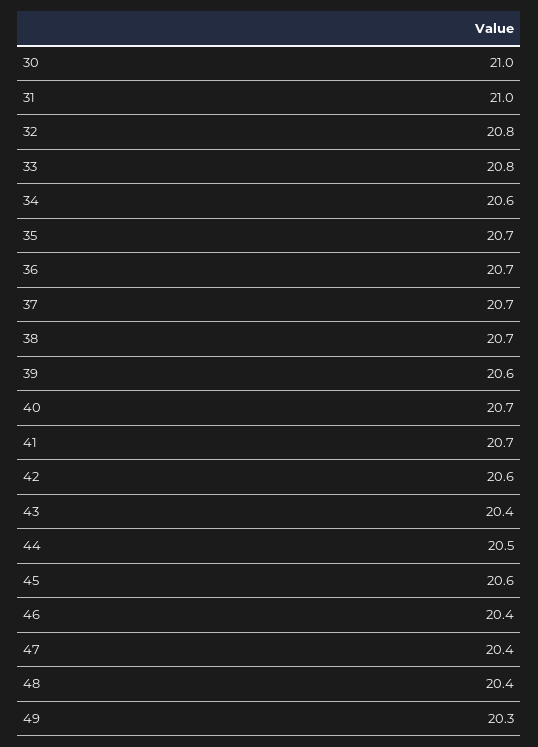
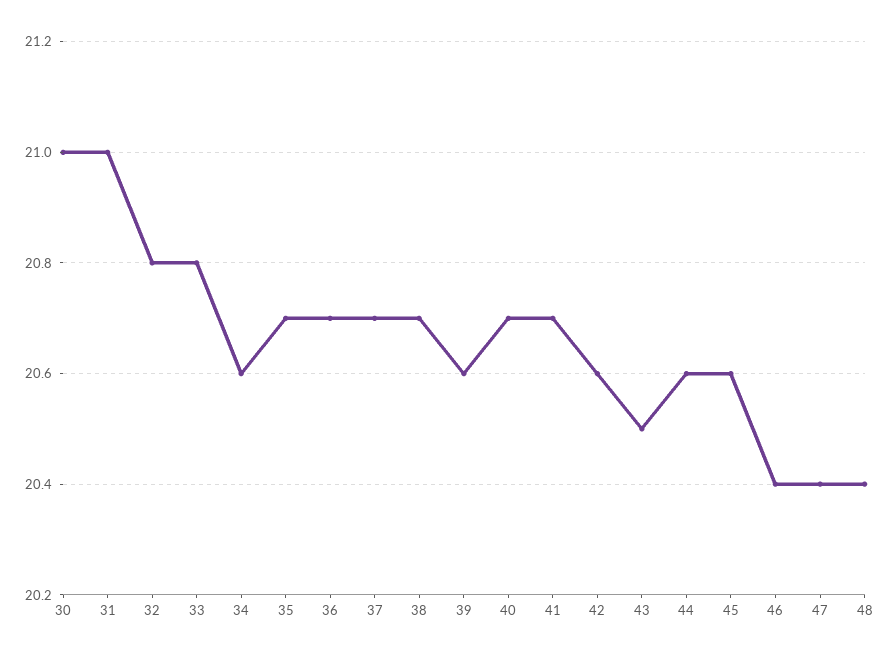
43: 20.4 -> 20.5
44: 20.5 -> 20.6
49: 20.3 -> none

